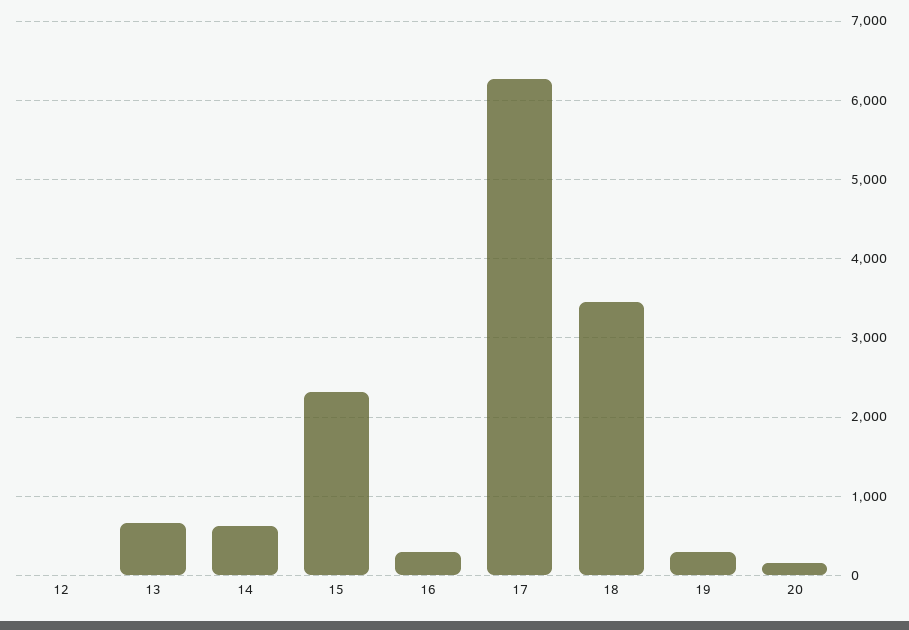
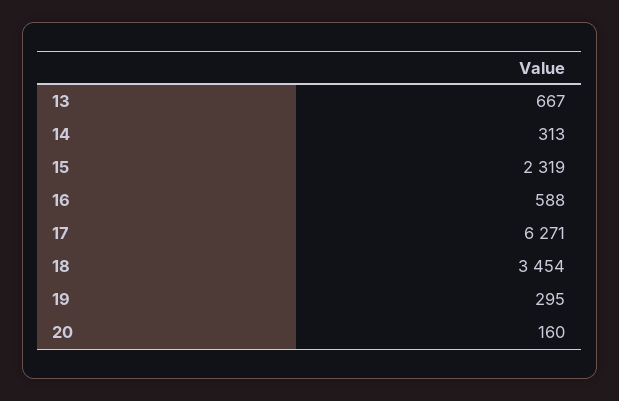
12: 0 -> none
14: 600 -> 313
16: 300 -> 588

